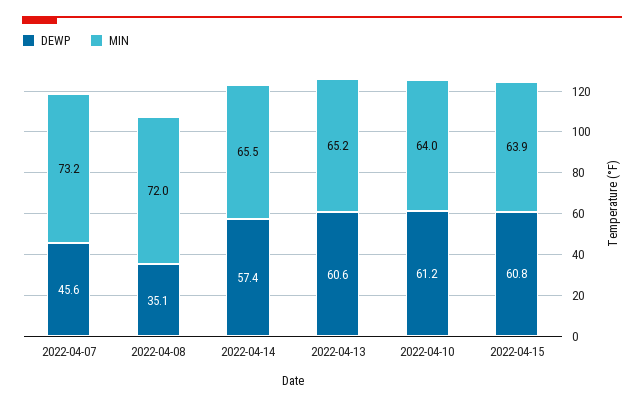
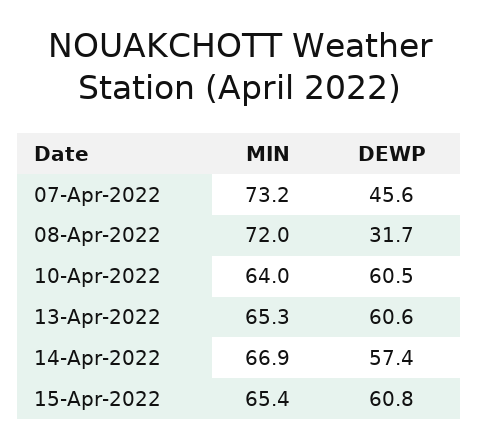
DEWP, 2022-04-08: 35.1 -> 31.7
MIN, 2022-04-14: 65.5 -> 66.9
MIN, 2022-04-13: 65.2 -> 65.3
DEWP, 2022-04-10: 61.2 -> 60.5
MIN, 2022-04-15: 63.9 -> 65.4

